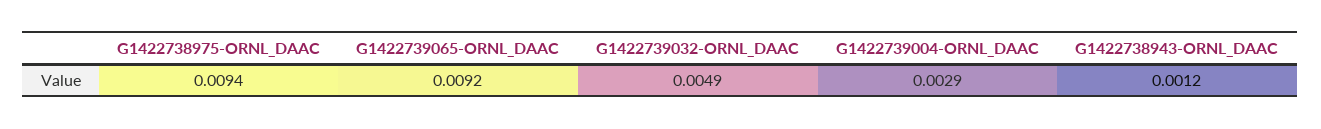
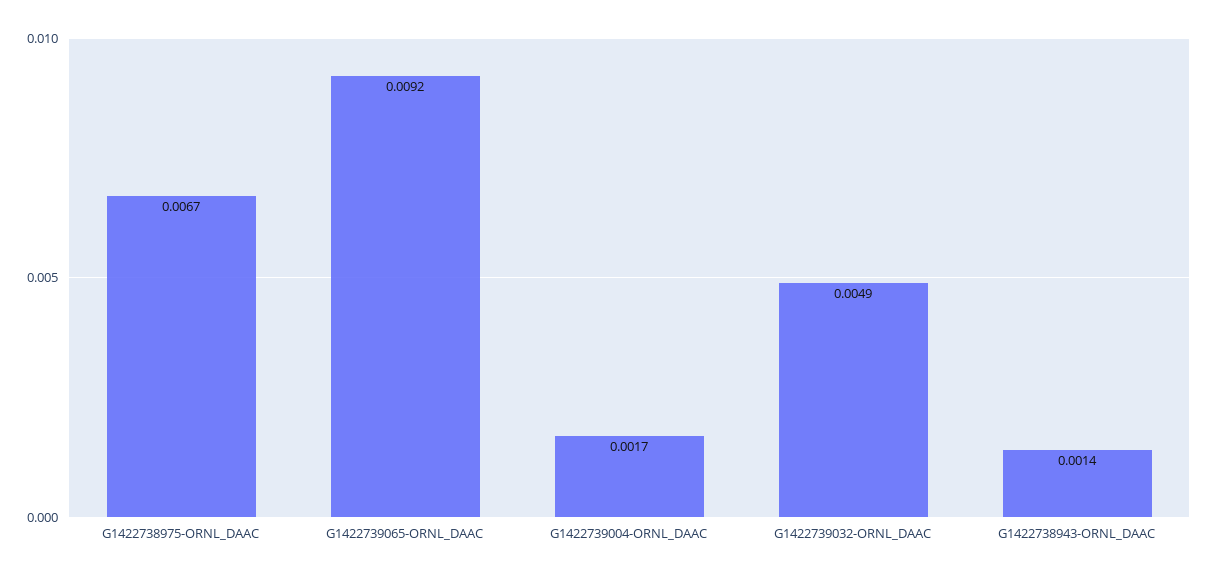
G1422738975-ORNL_DAAC: 0.0094 -> 0.0067
G1422739004-ORNL_DAAC: 0.0029 -> 0.0017
G1422738943-ORNL_DAAC: 0.0012 -> 0.0014

